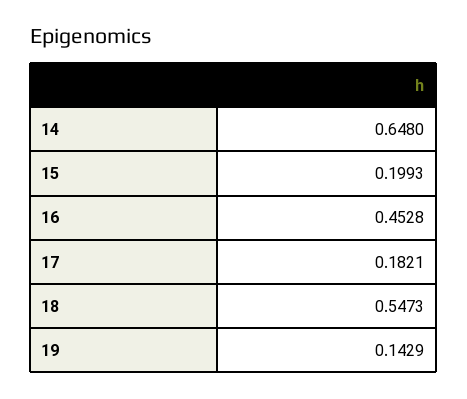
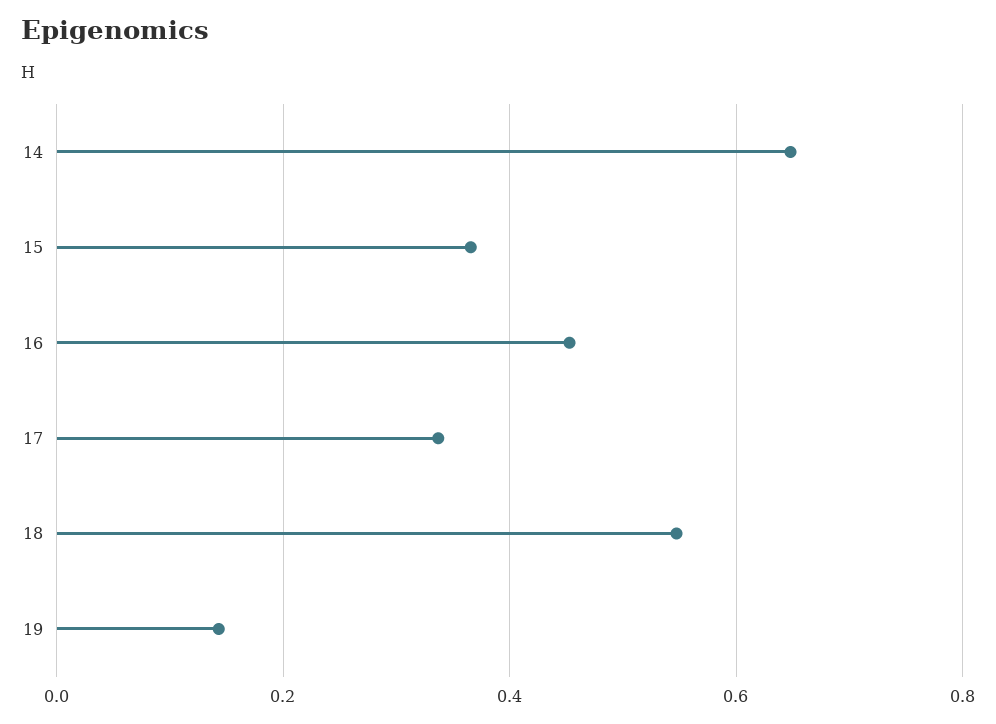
15: 0.1993 -> 0.36
17: 0.1821 -> 0.34

